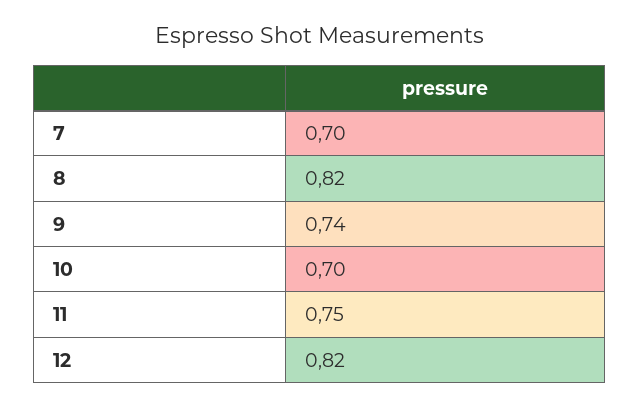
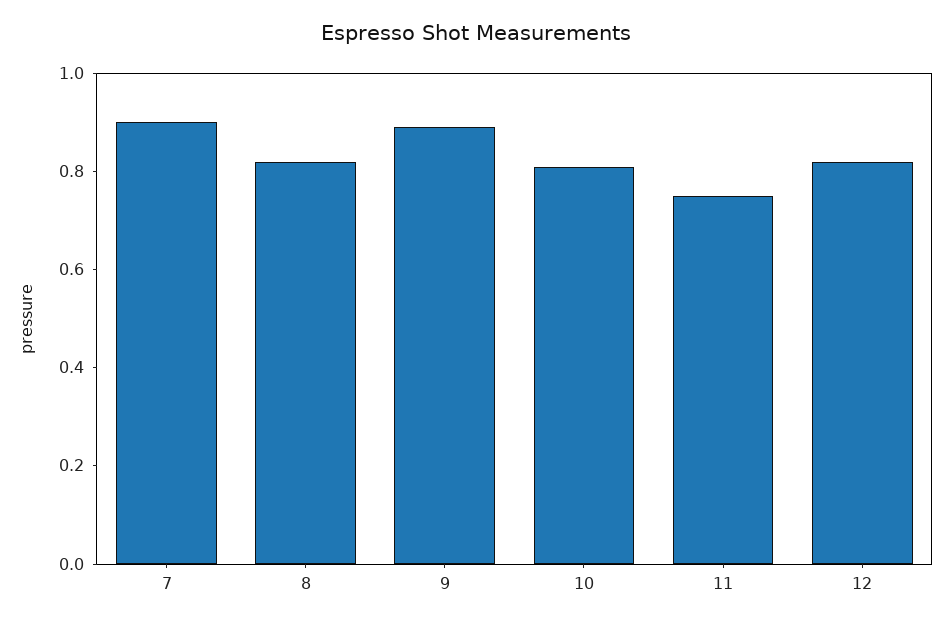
7: 0.7 -> 0.9
9: 0.74 -> 0.9
10: 0.7 -> 0.8

